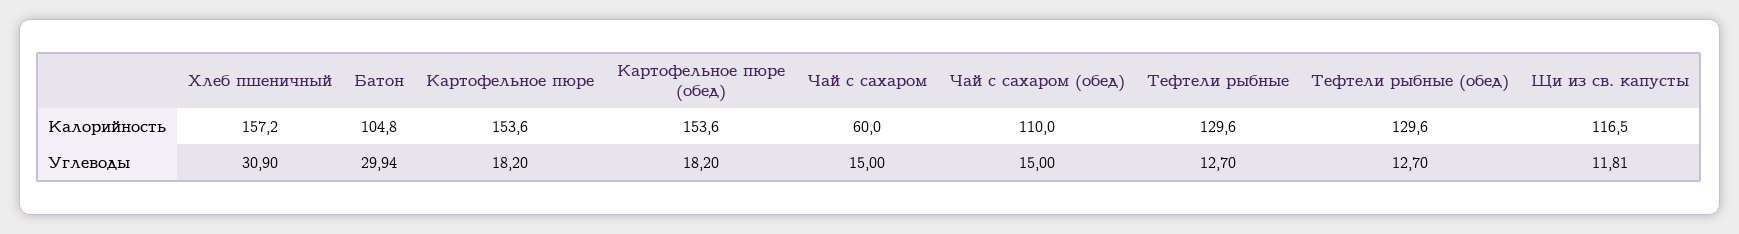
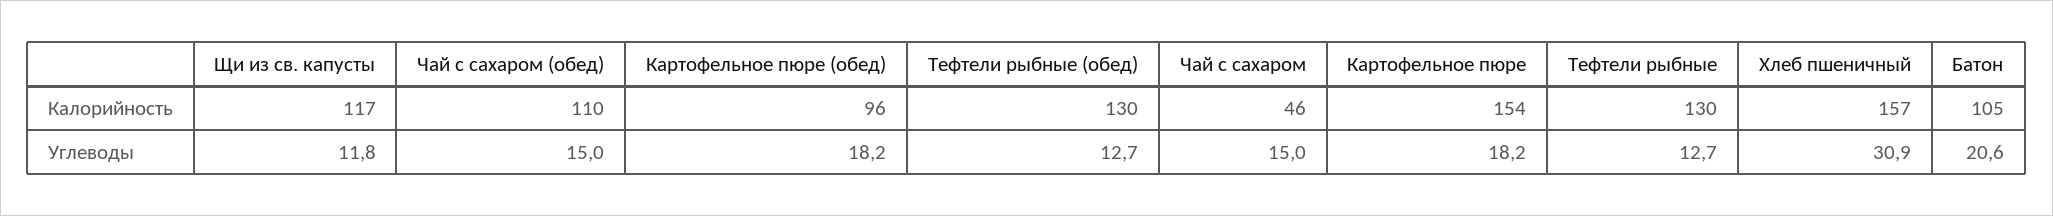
Картофельное пюре (обед), Калорийность: 153.6 -> 96
Чай с сахаром, Калорийность: 60 -> 46
Батон, Углеводы: 29.94 -> 20.6

